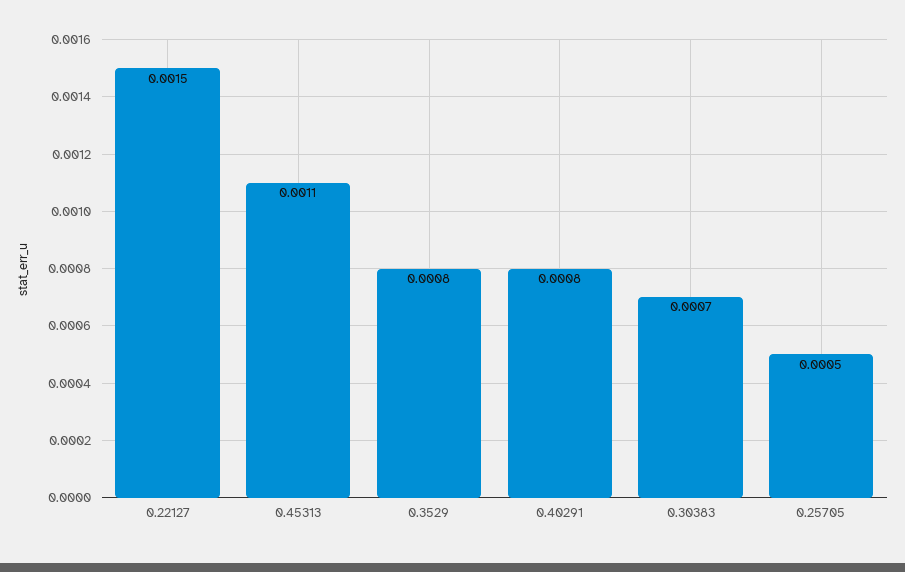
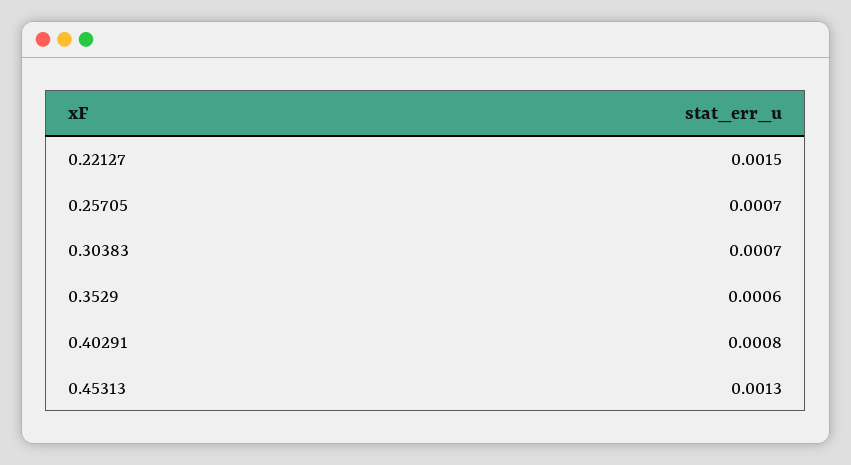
0.45313: 0.0011 -> 0.0013
0.3529: 0.0008 -> 0.0006
0.25705: 0.0005 -> 0.0007

